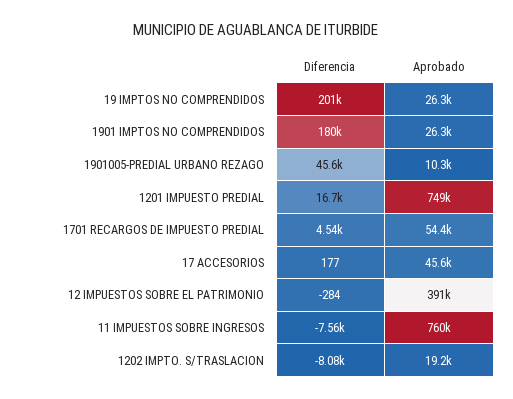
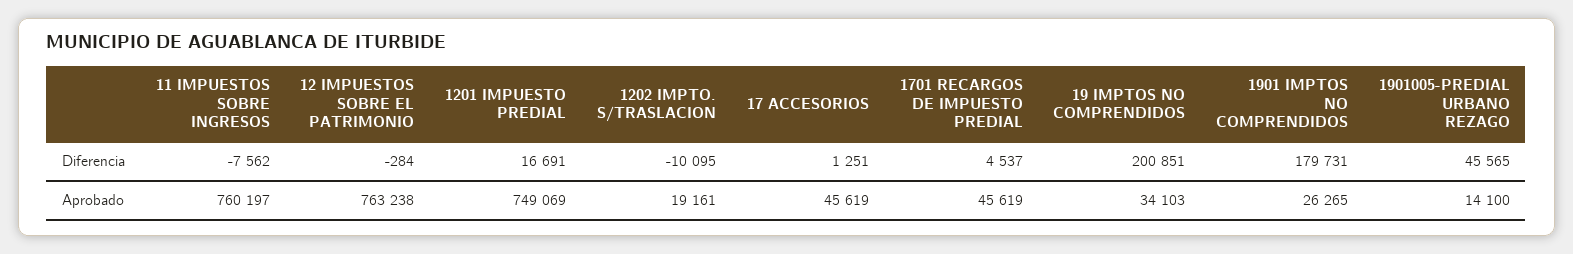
Aprobado, 19 IMPTOS NO COMPRENDIDOS: 26300 -> 34103
Aprobado, 1901005-PREDIAL URBANO REZAGO: 10300 -> 14100
Aprobado, 1701 RECARGOS DE IMPUESTO PREDIAL: 54400 -> 45619
Diferencia, 17 ACCESORIOS: 177 -> 1251
Aprobado, 12 IMPUESTOS SOBRE EL PATRIMONIO: 391000 -> 763238
Diferencia, 1202 IMPTO. S/TRASLACION: -8080 -> -10095

